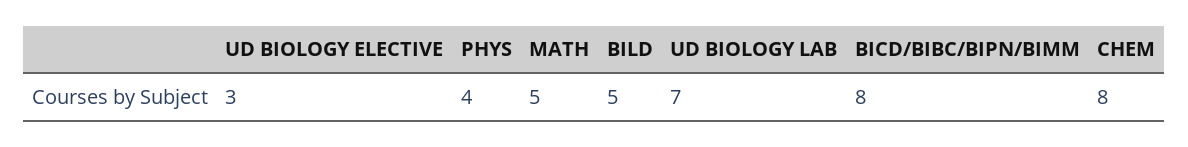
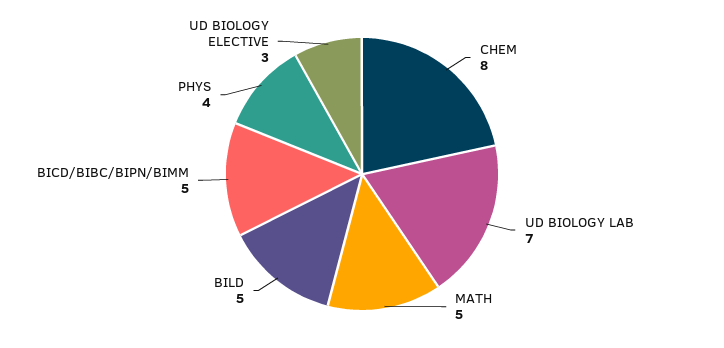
BICD/BIBC/BIPN/BIMM: 8 -> 5

